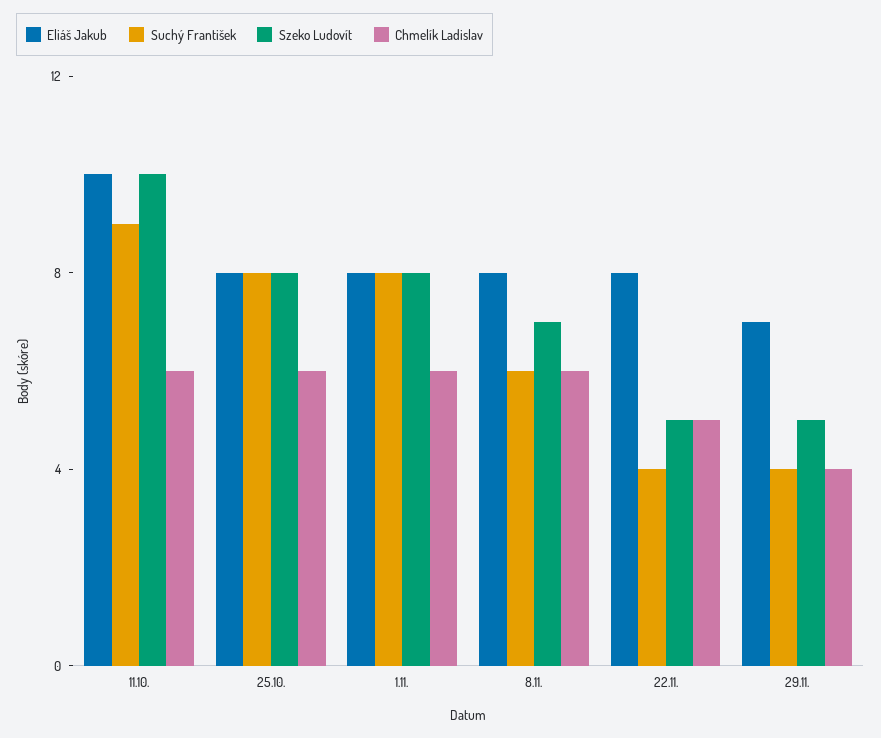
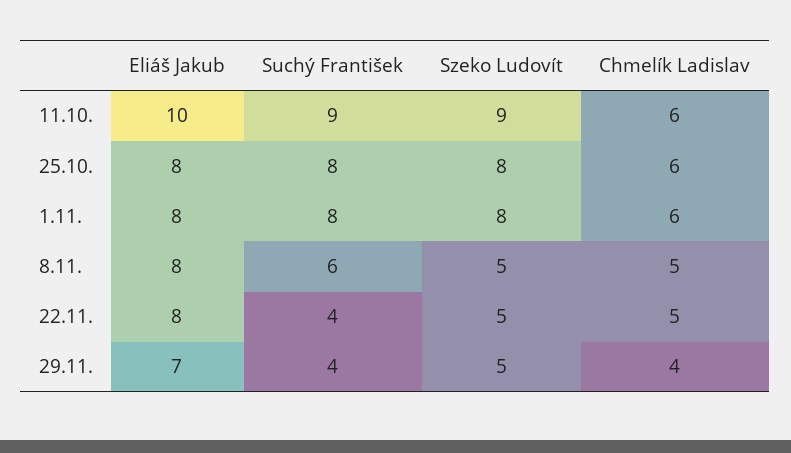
Szeko Ludovít, 11.10.: 10 -> 9
Szeko Ludovít, 8.11.: 7 -> 5
Chmelík Ladislav, 8.11.: 6 -> 5

